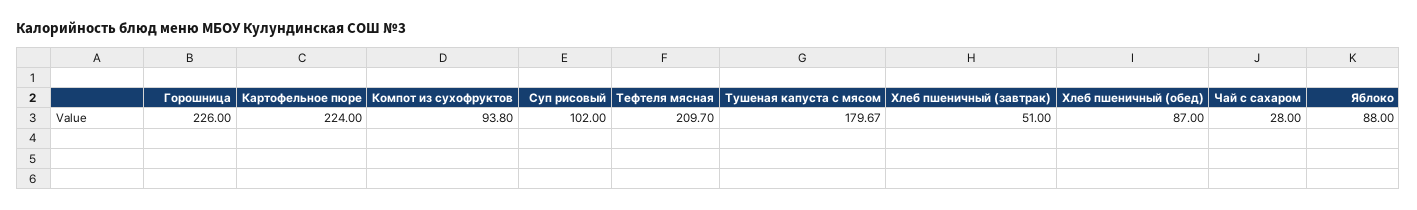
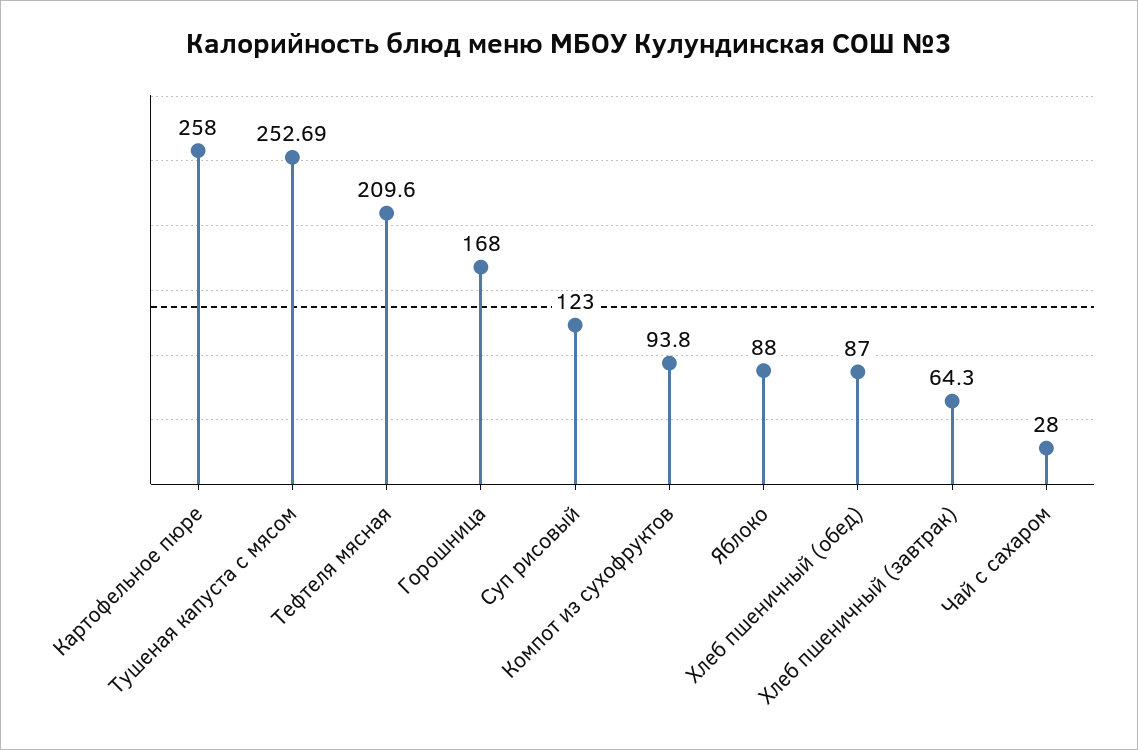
Горошница: 226 -> 168
Картофельное пюре: 224 -> 258
Суп рисовый: 102 -> 123
Тефтеля мясная: 209.7 -> 209.6
Тушеная капуста с мясом: 179.67 -> 252.69
Хлеб пшеничный (завтрак): 51 -> 64.3

